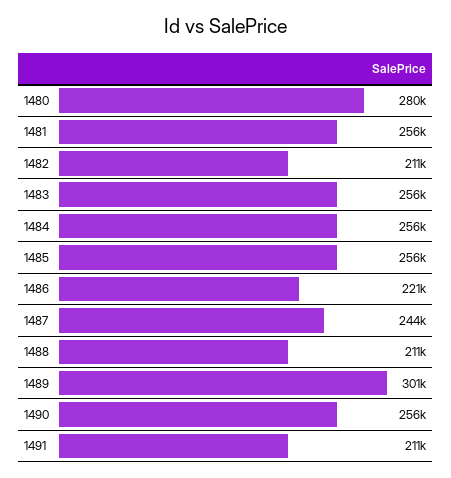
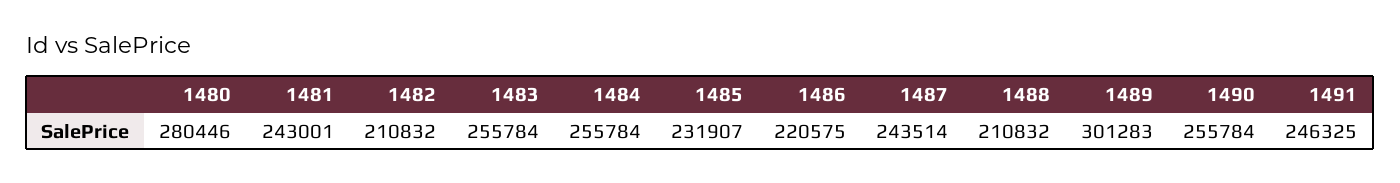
1481: 256000 -> 243001
1485: 256000 -> 231907
1491: 211000 -> 246325

